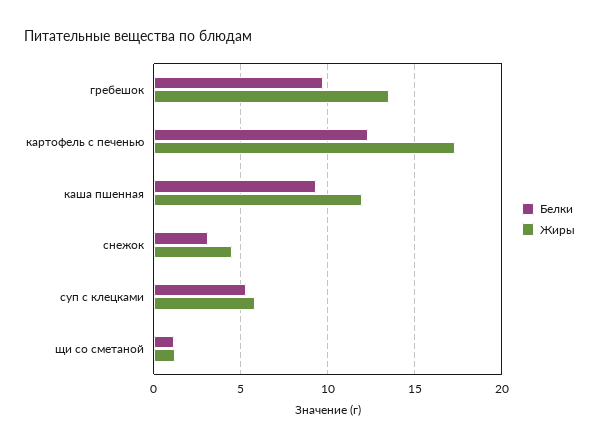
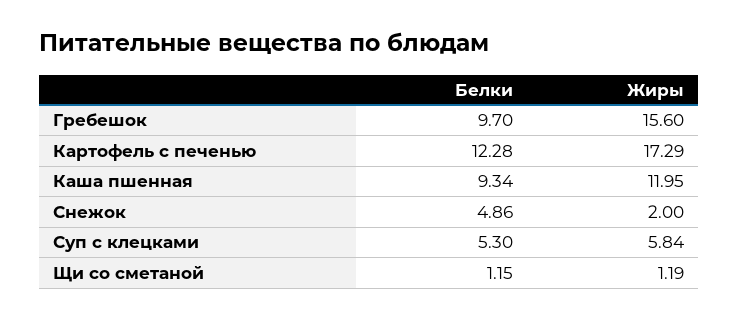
Жиры, гребешок: 13.5 -> 15.6
Белки, снежок: 3 -> 4.86
Жиры, снежок: 4.5 -> 2

